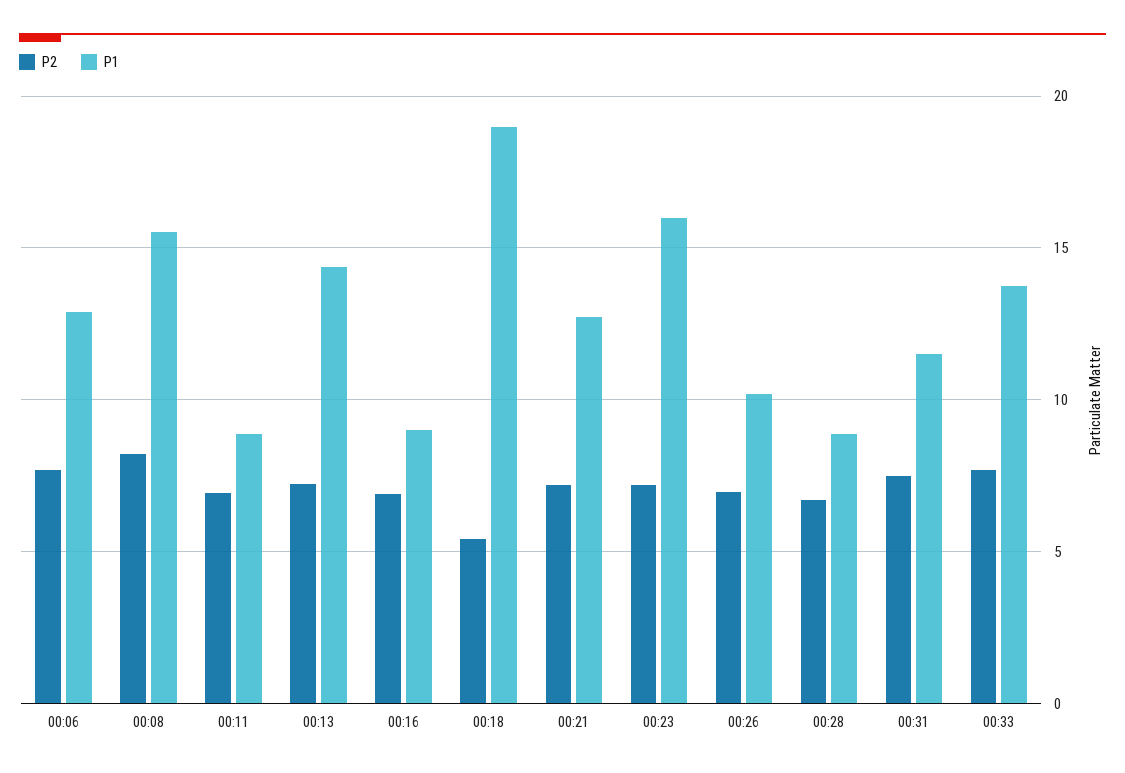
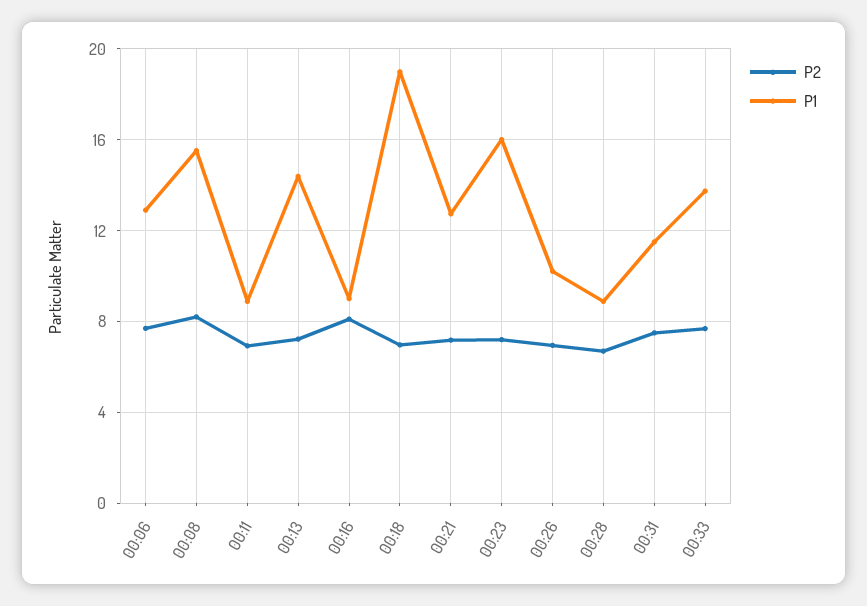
P2, 00:16: 7 -> 8
P2, 00:18: 5.5 -> 7

